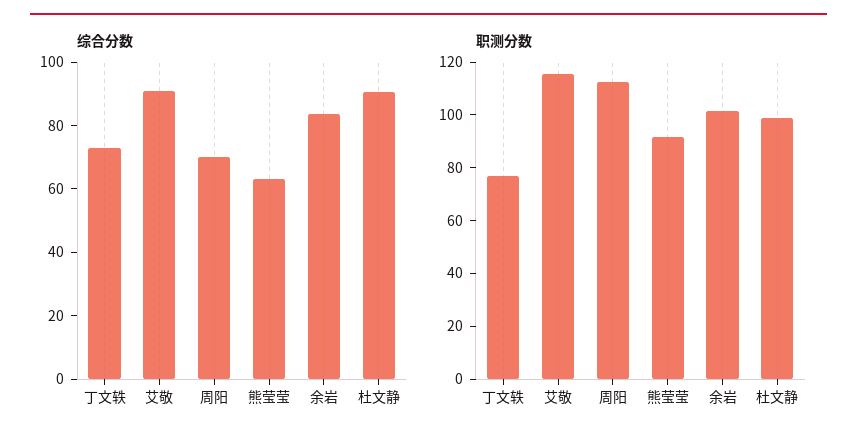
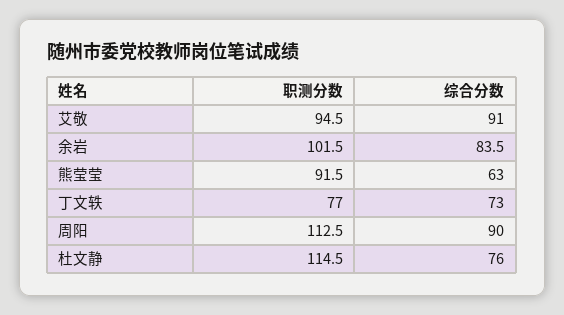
综合分数, 周阳: 70 -> 90
综合分数, 杜文静: 90 -> 76
职测分数, 艾敬: 115 -> 94.5
职测分数, 杜文静: 100 -> 114.5

